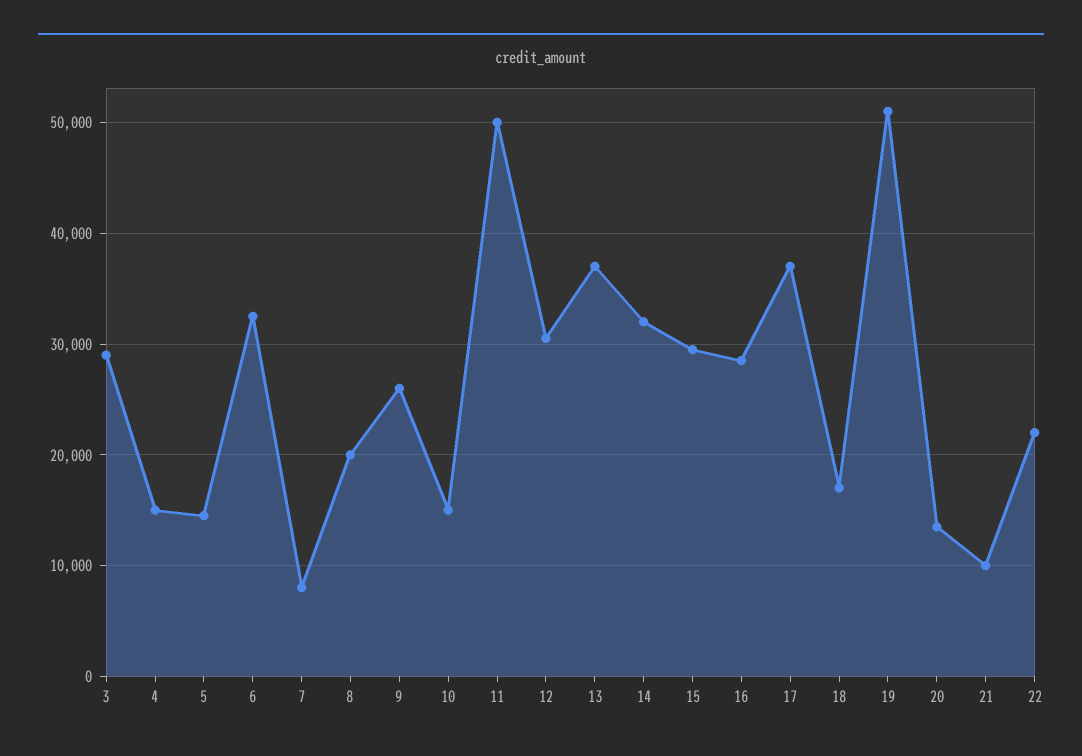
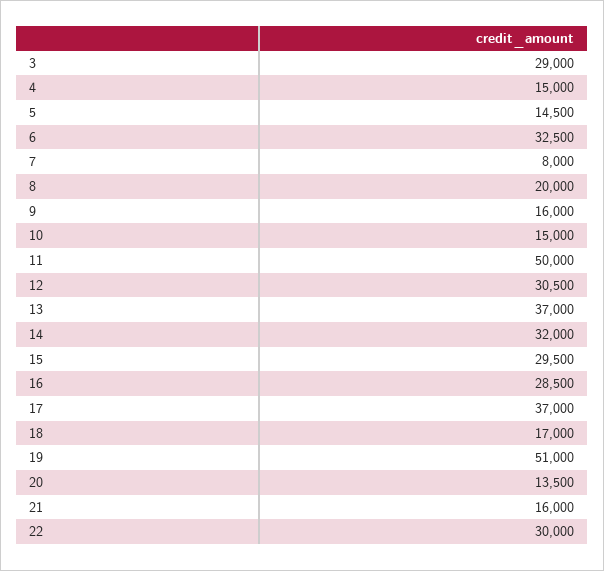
9: 26000 -> 16000
21: 10000 -> 16000
22: 22000 -> 30000

